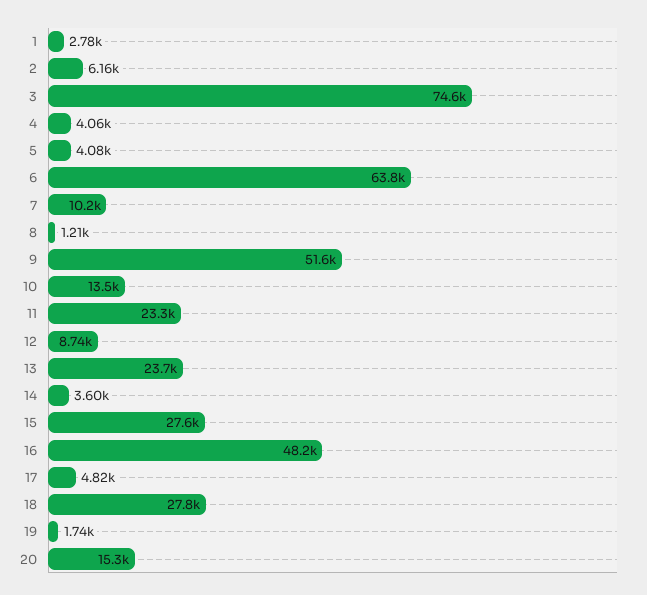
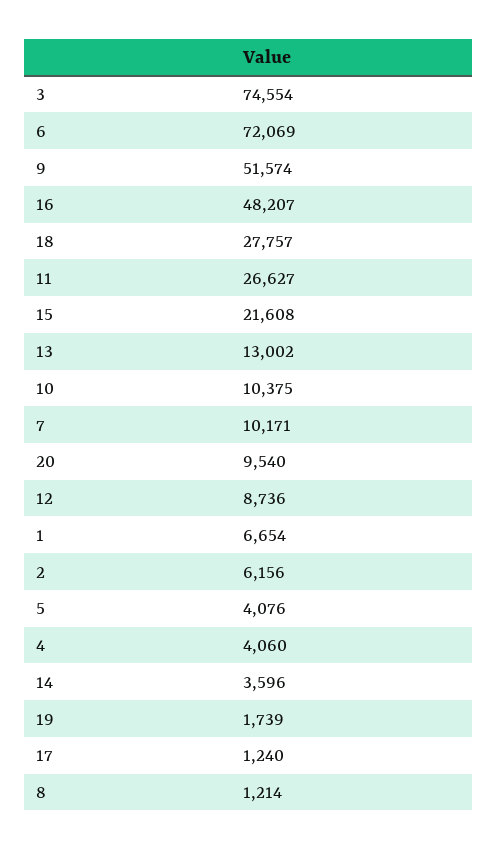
1: 2780 -> 6654
6: 63800 -> 72069
10: 13500 -> 10375
11: 23300 -> 26627
13: 23700 -> 13002
15: 27600 -> 21608
17: 4820 -> 1240
20: 15300 -> 9540

